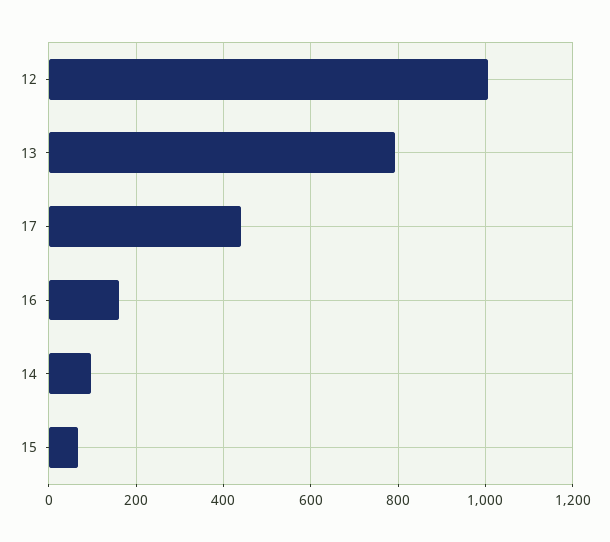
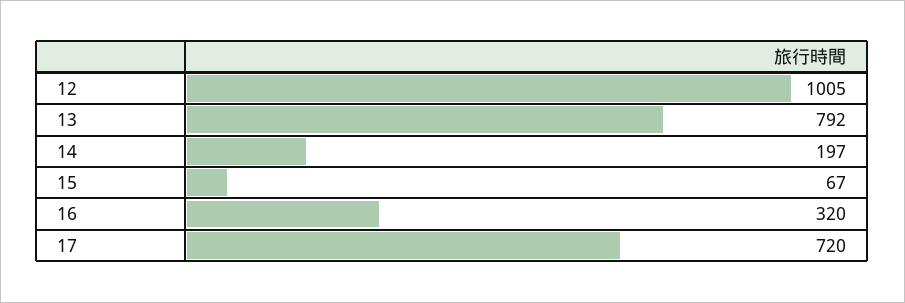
17: 440 -> 720
16: 160 -> 320
14: 100 -> 197

